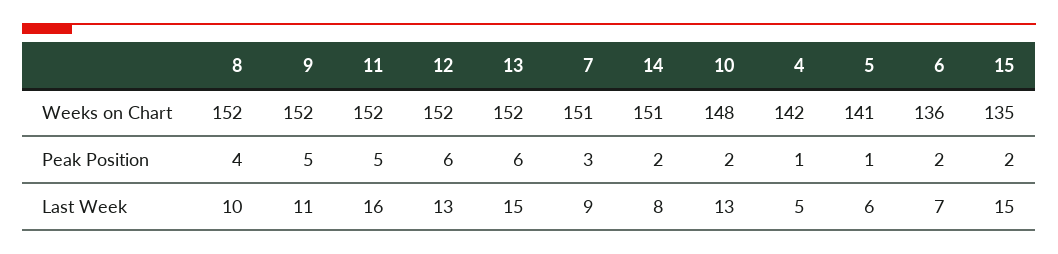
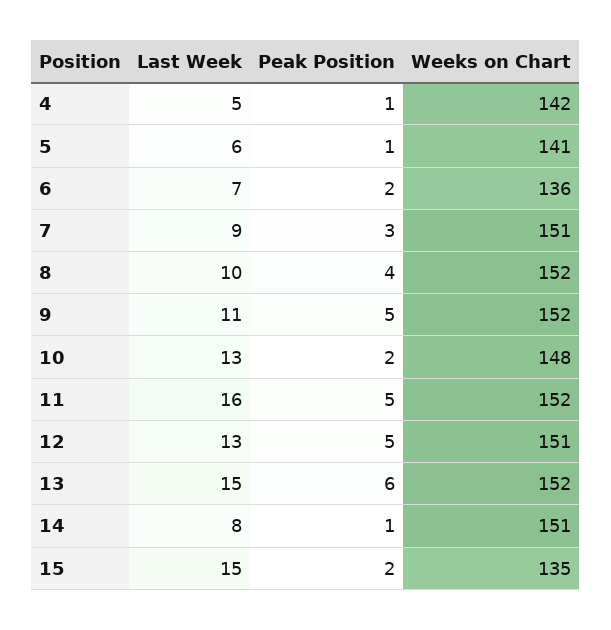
12, Weeks on Chart: 152 -> 151
12, Peak Position: 6 -> 5
14, Peak Position: 2 -> 1

